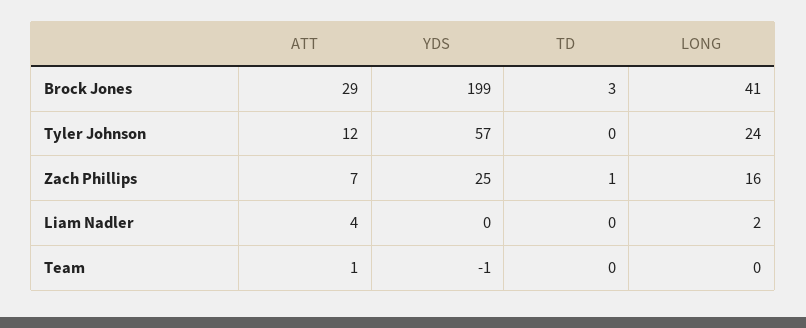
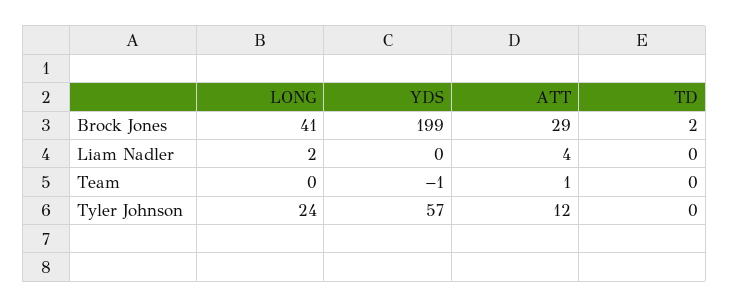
TD, Brock Jones: 3 -> 2
ATT, Zach Phillips: 7 -> none
YDS, Zach Phillips: 25 -> none
TD, Zach Phillips: 1 -> none
LONG, Zach Phillips: 16 -> none

